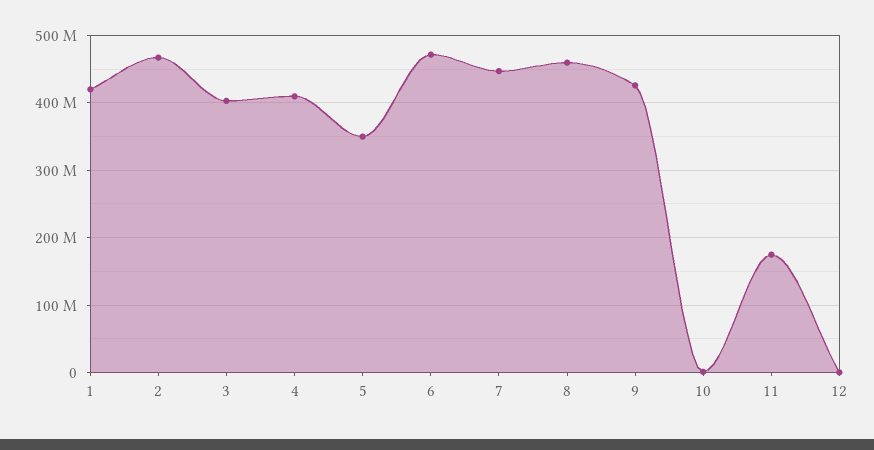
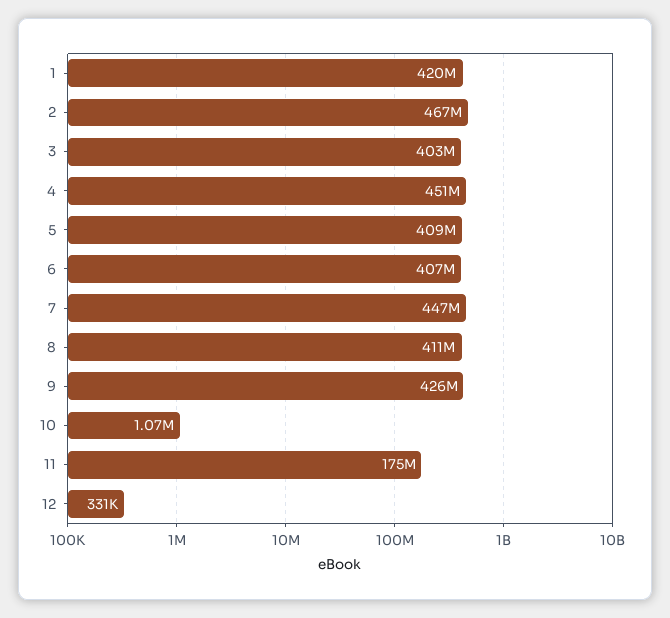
4: 410000000 -> 451000000
5: 350000000 -> 409000000
6: 470000000 -> 407000000
8: 460000000 -> 411000000

